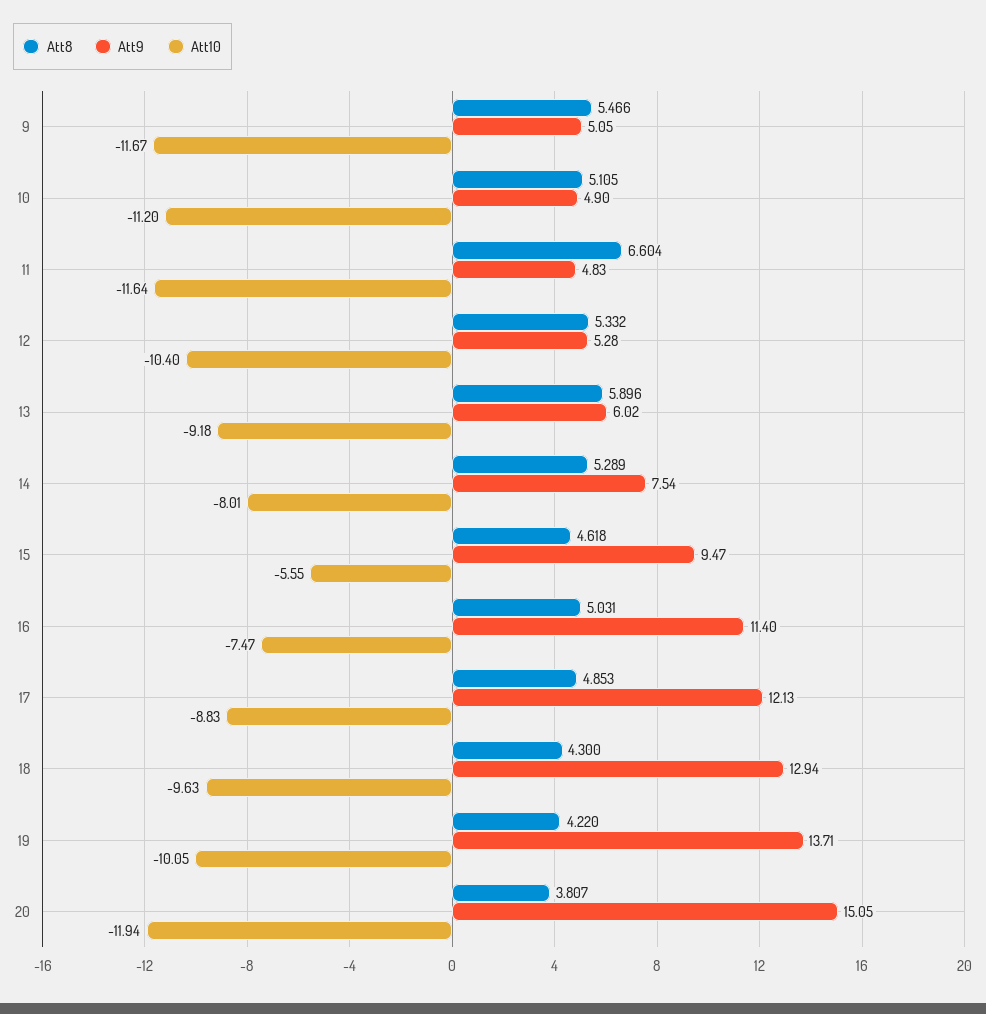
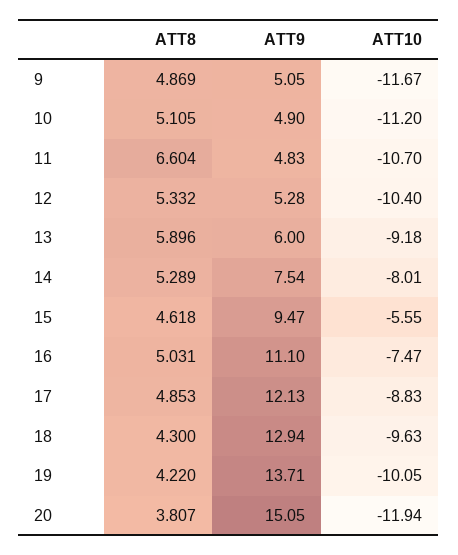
Att8, 9: 5.466 -> 4.869
Att10, 11: -11.64 -> -10.7
Att9, 13: 6.02 -> 6
Att9, 16: 11.4 -> 11.1

